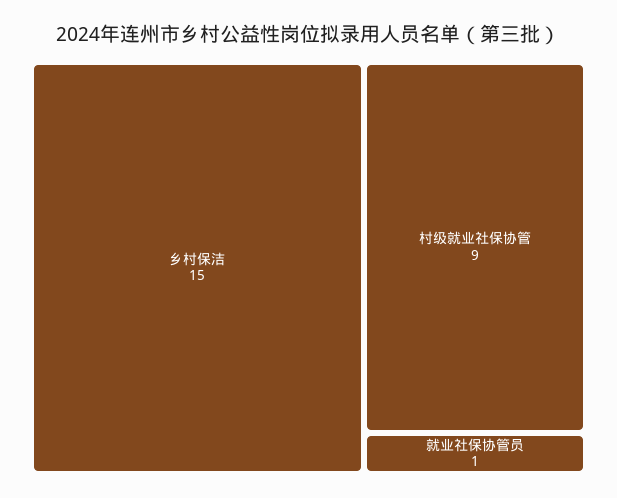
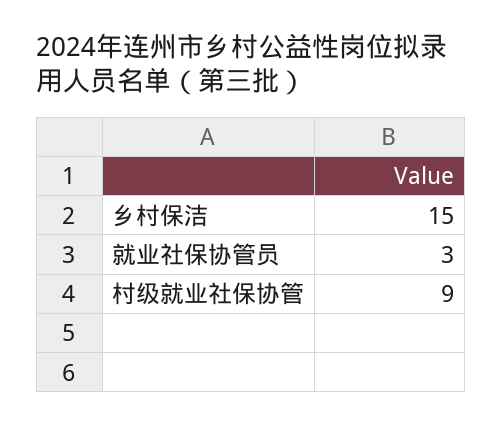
就业社保协管员: 1 -> 3

